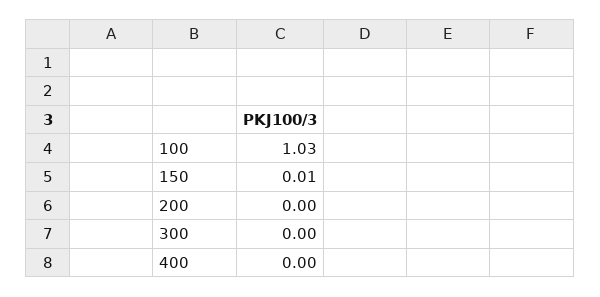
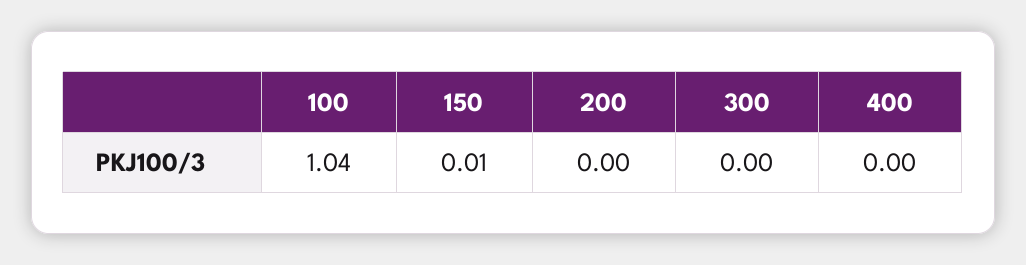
100: 1.03 -> 1.04

